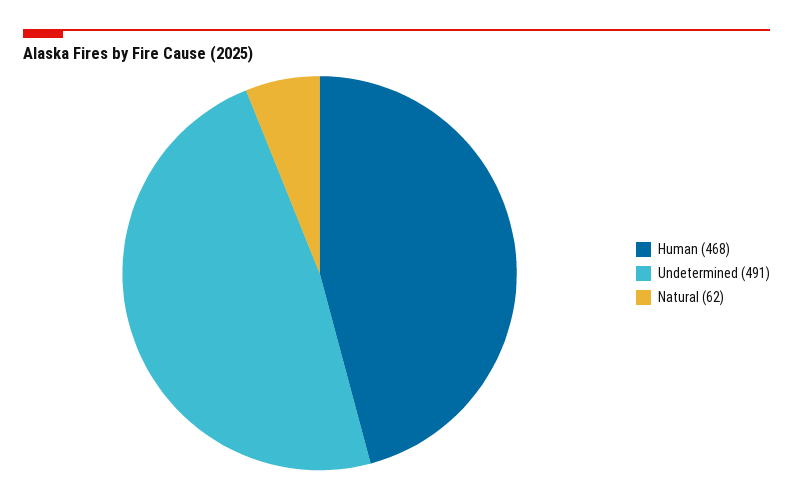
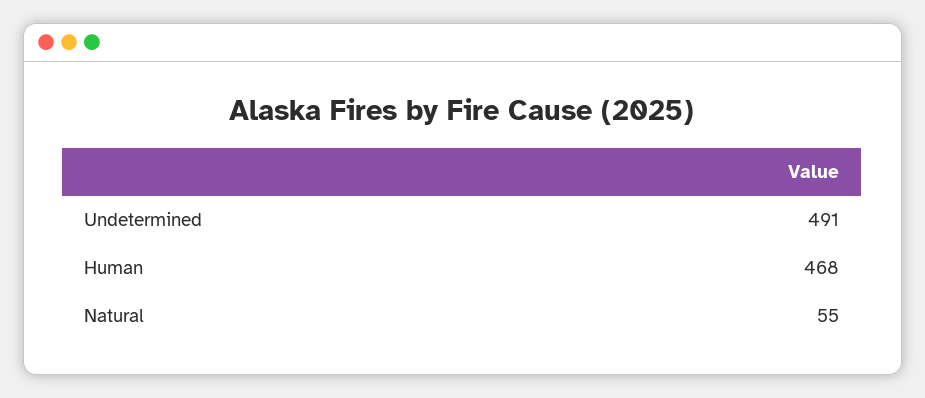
Natural: 62 -> 55

